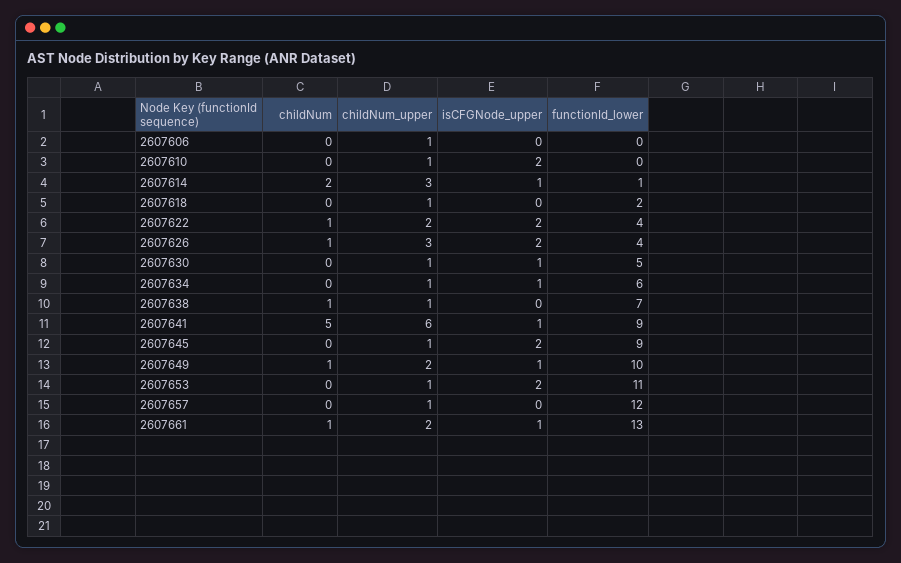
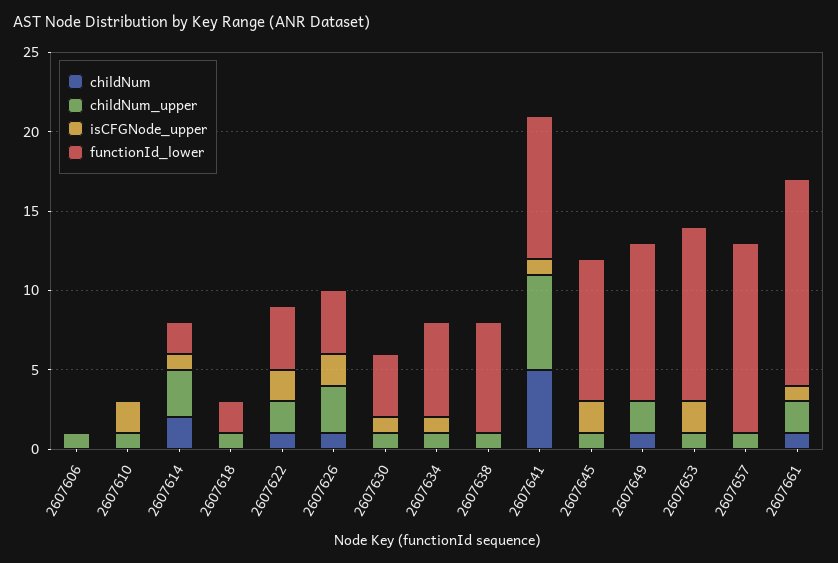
functionId_lower, 2607614: 1 -> 2
functionId_lower, 2607630: 5 -> 4
childNum, 2607638: 1 -> 0
isCFGNode_upper, 2607649: 1 -> 0

